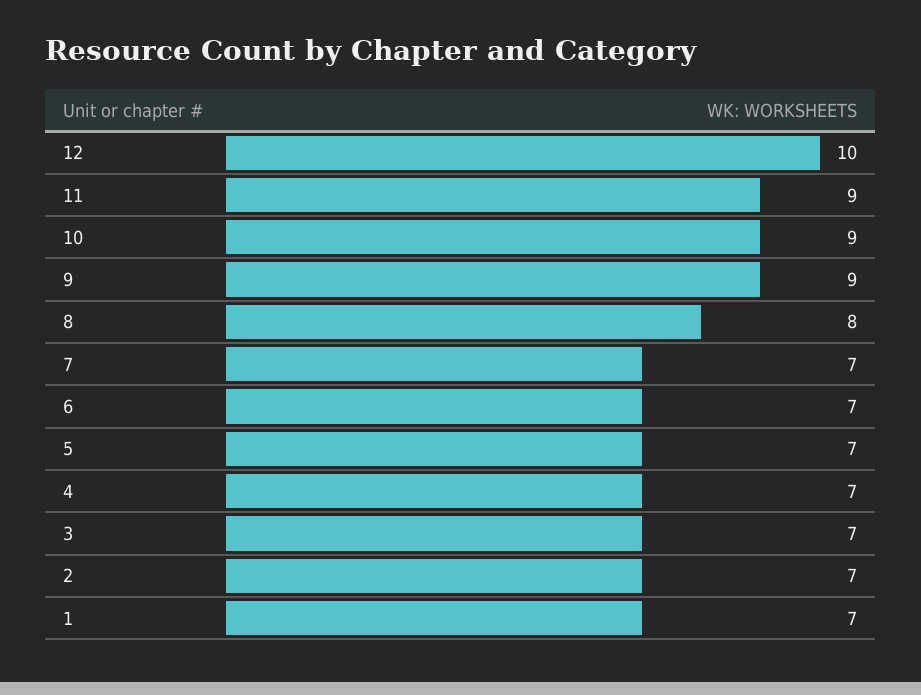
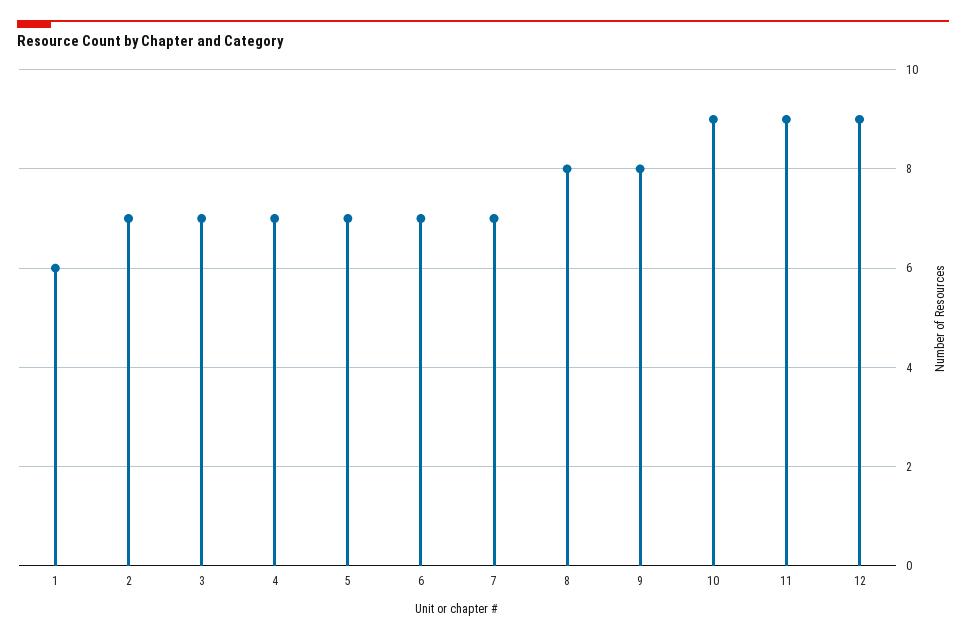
12: 10 -> 9
9: 9 -> 8
1: 7 -> 6

